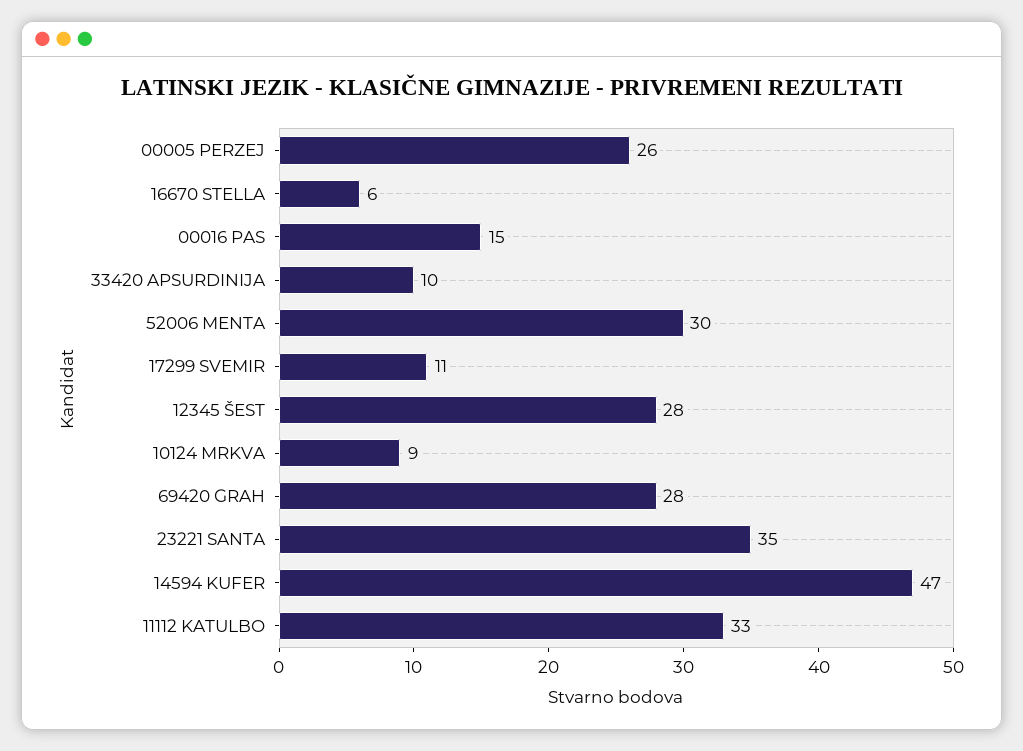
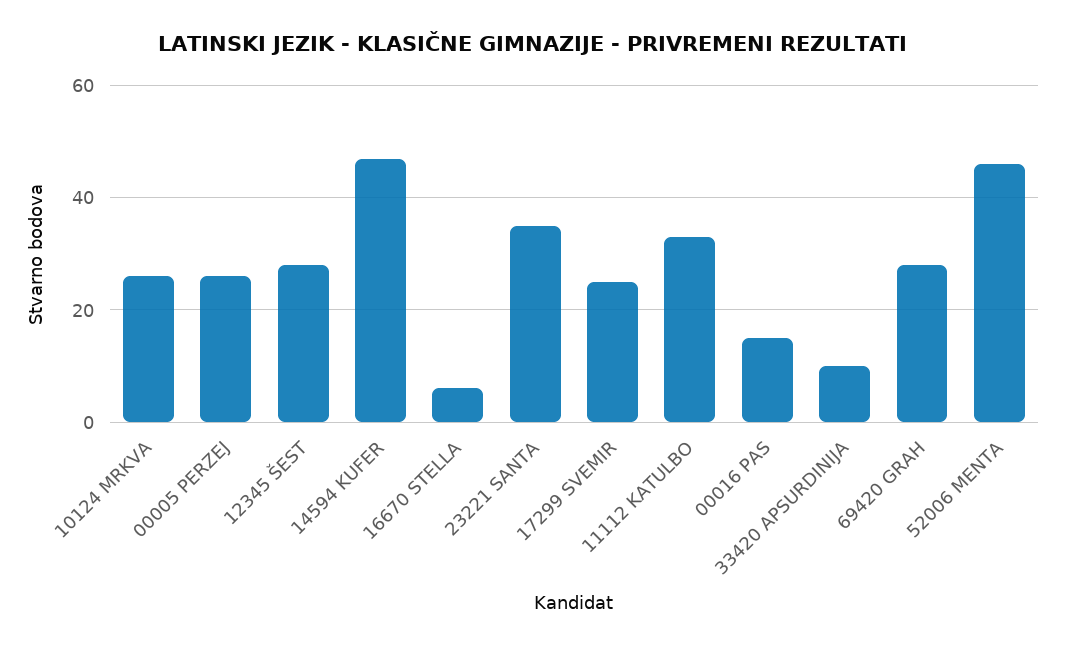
52006 MENTA: 30 -> 45
17299 SVEMIR: 11 -> 25
10124 MRKVA: 9 -> 25

